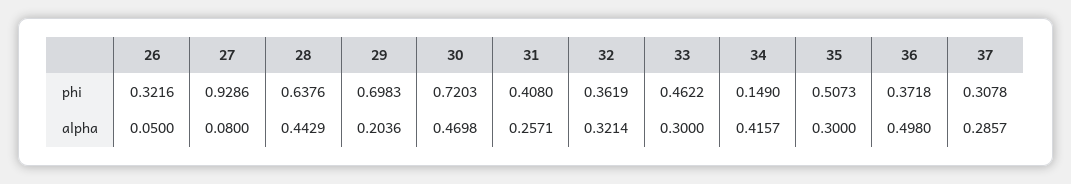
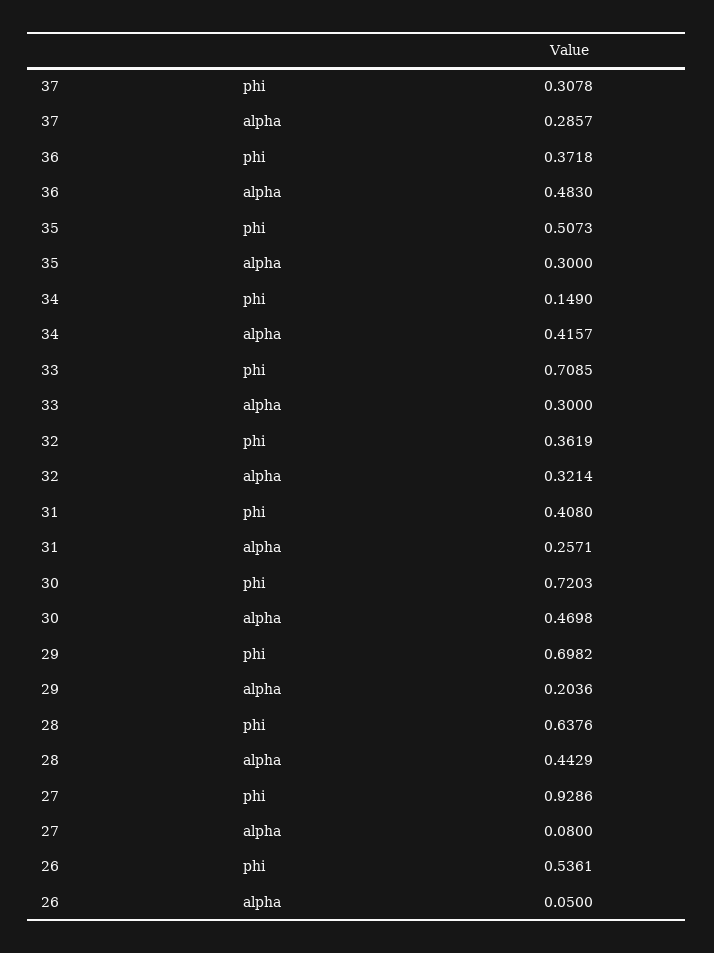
26, phi: 0.3216 -> 0.5361
29, phi: 0.6983 -> 0.6982
33, phi: 0.4622 -> 0.7085
36, alpha: 0.498 -> 0.483

